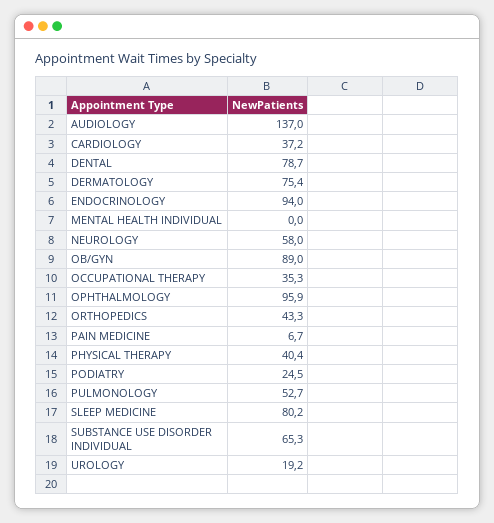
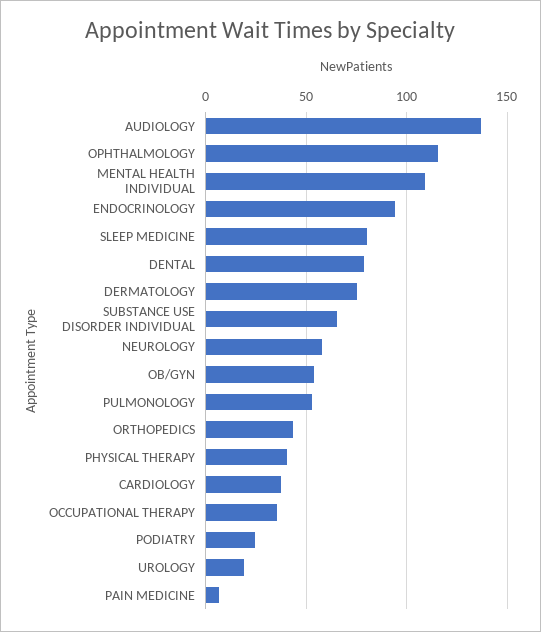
MENTAL HEALTH INDIVIDUAL: 0 -> 110
OB/GYN: 89 -> 55
OPHTHALMOLOGY: 95.9 -> 115

